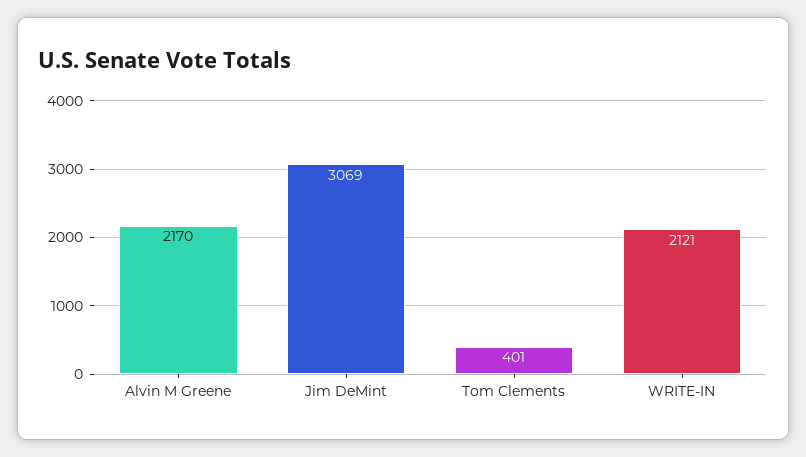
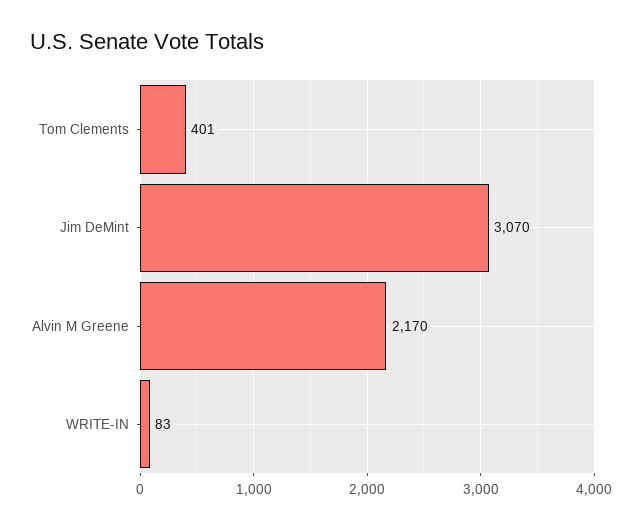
Jim DeMint: 3069 -> 3070
WRITE-IN: 2121 -> 83

